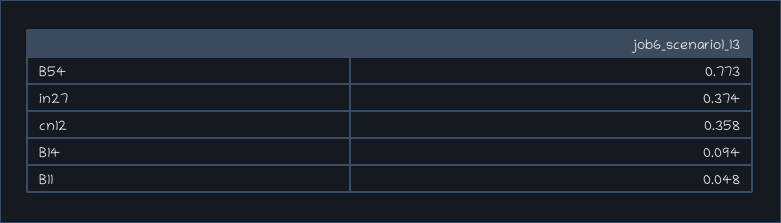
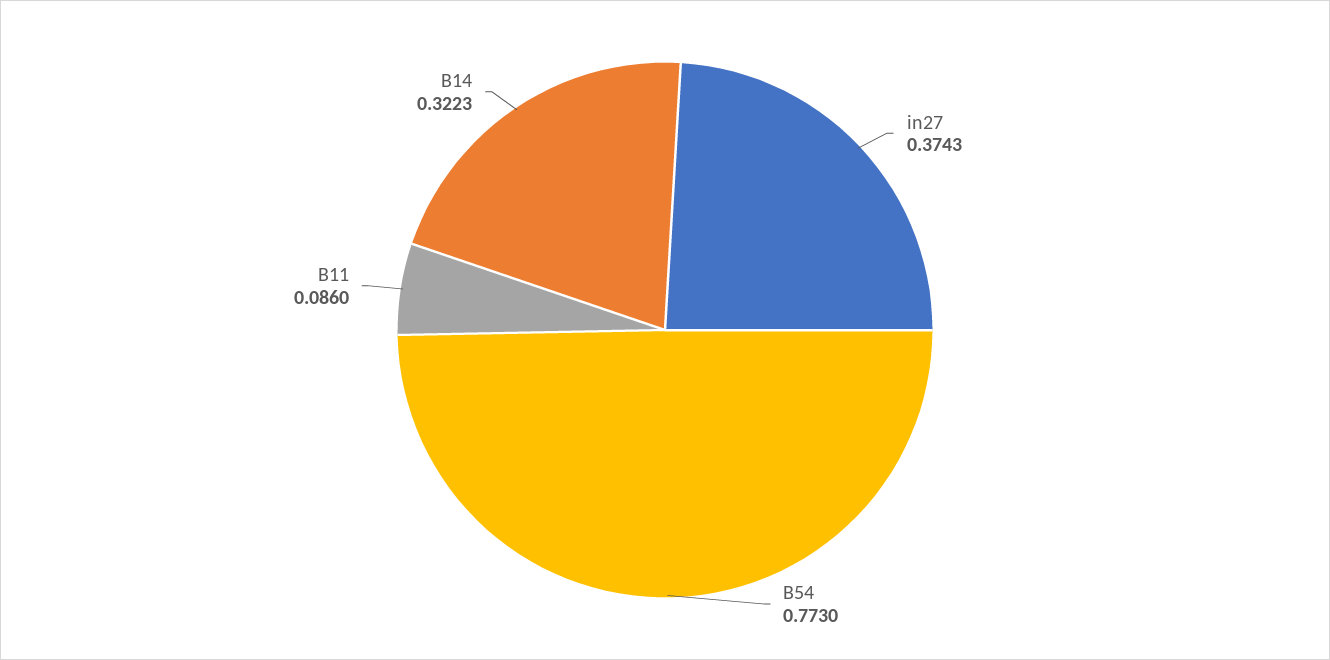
cn12: 0.358 -> none
B14: 0.094 -> 0.3223
B11: 0.048 -> 0.086

